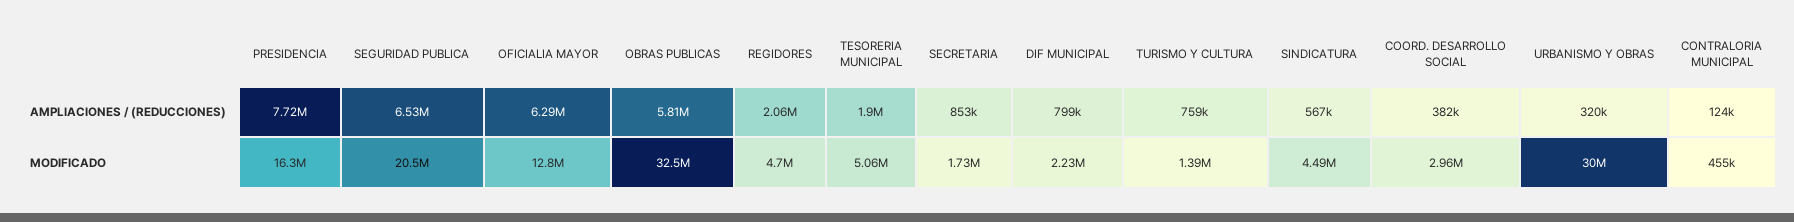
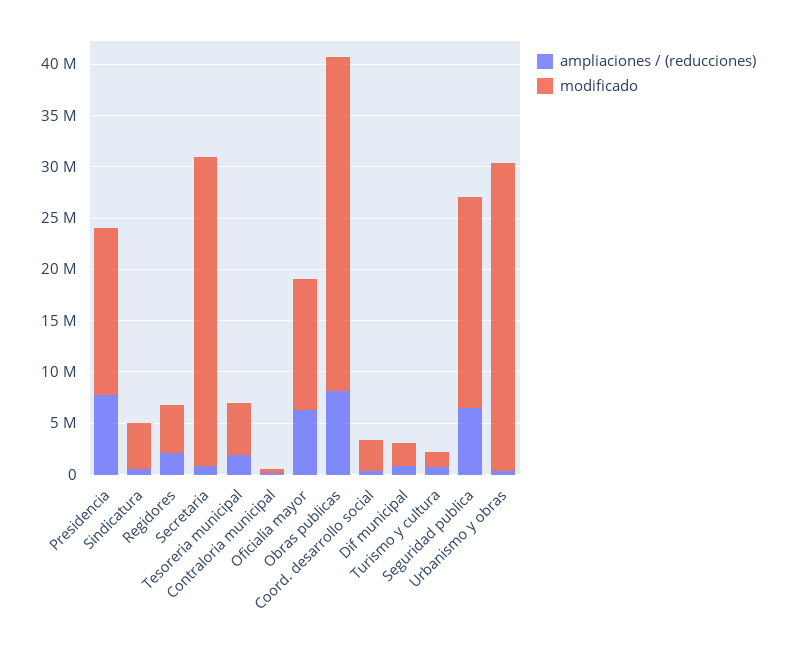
AMPLIACIONES / (REDUCCIONES), OBRAS PUBLICAS: 5810000 -> 8000000
MODIFICADO, SECRETARIA: 1730000 -> 30000000

